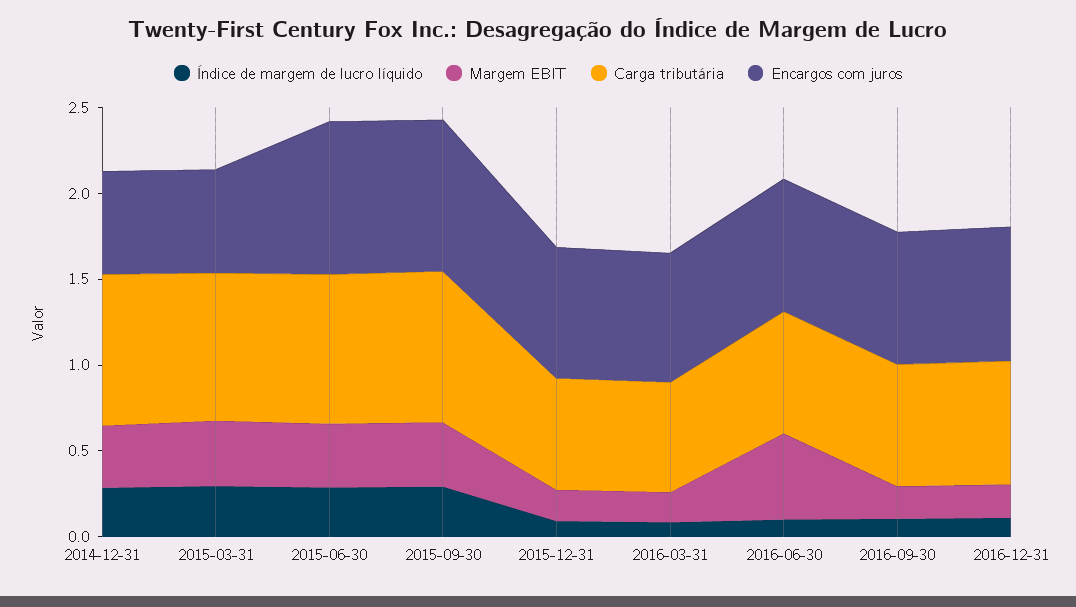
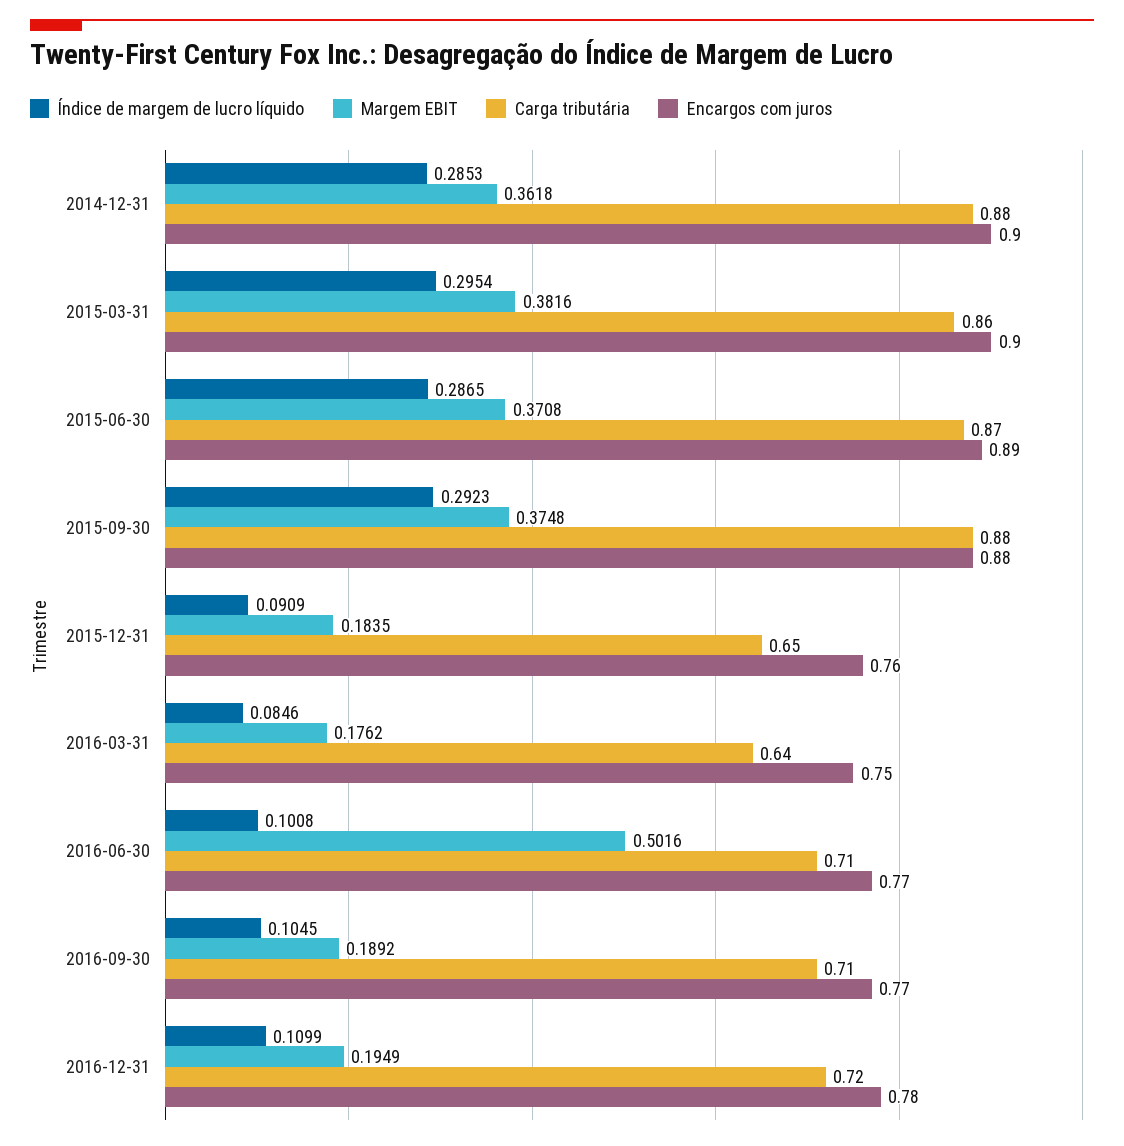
Encargos com juros, 2014-12-31: 0.6 -> 0.9
Encargos com juros, 2015-03-31: 0.6 -> 0.9

